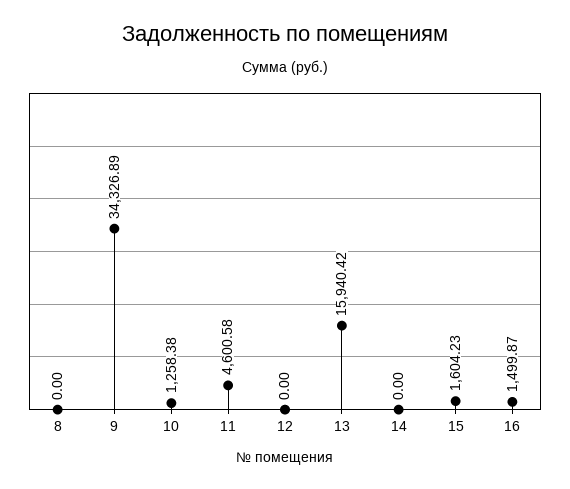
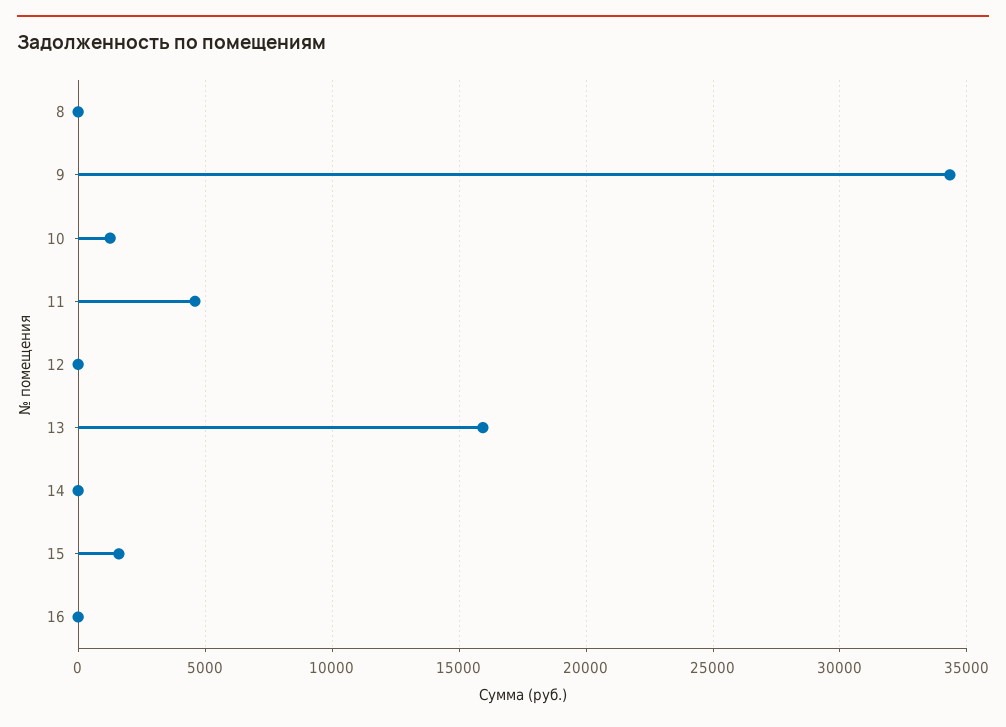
16: 1499.87 -> 0

